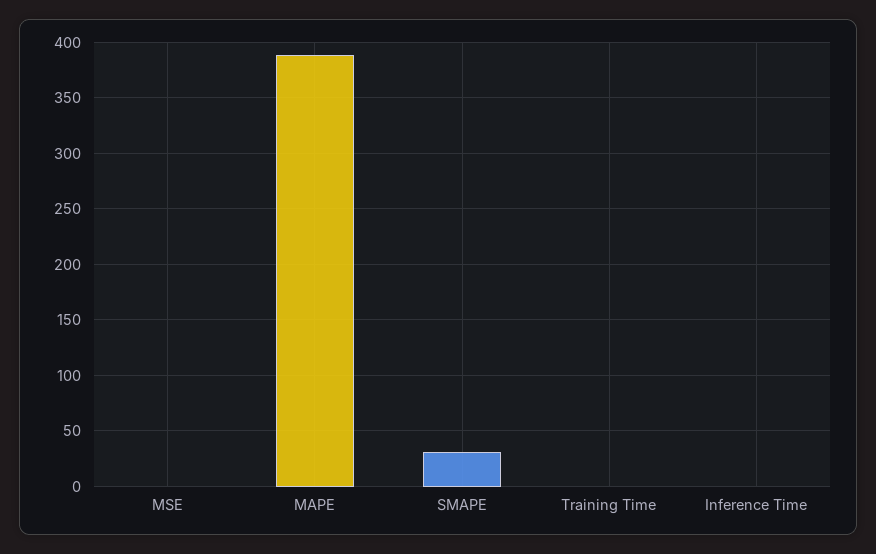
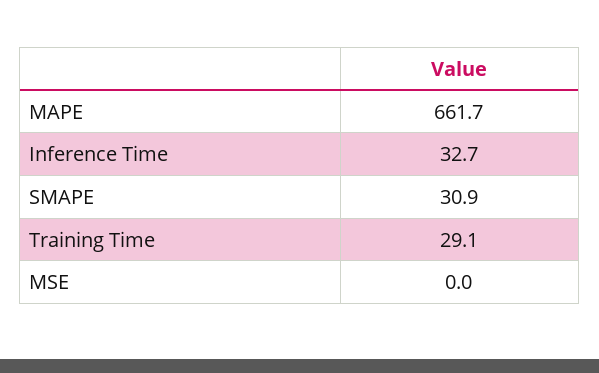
MAPE: 390 -> 661.7
Training Time: 0 -> 29.1
Inference Time: 0 -> 32.7

